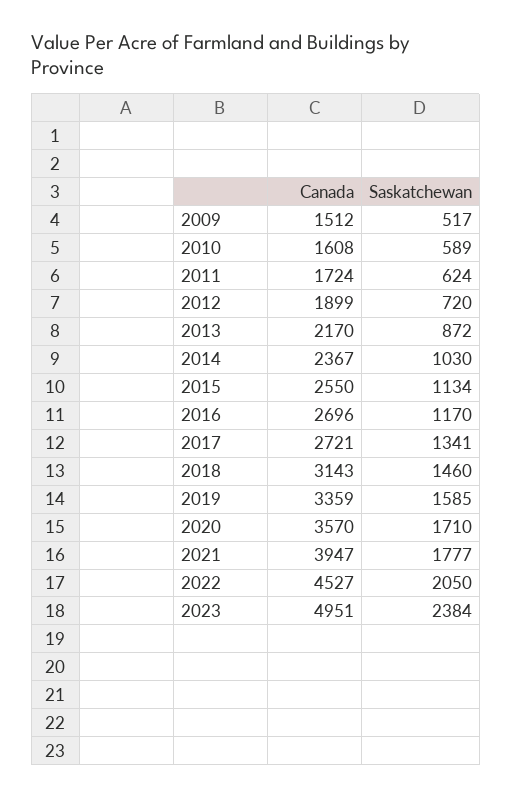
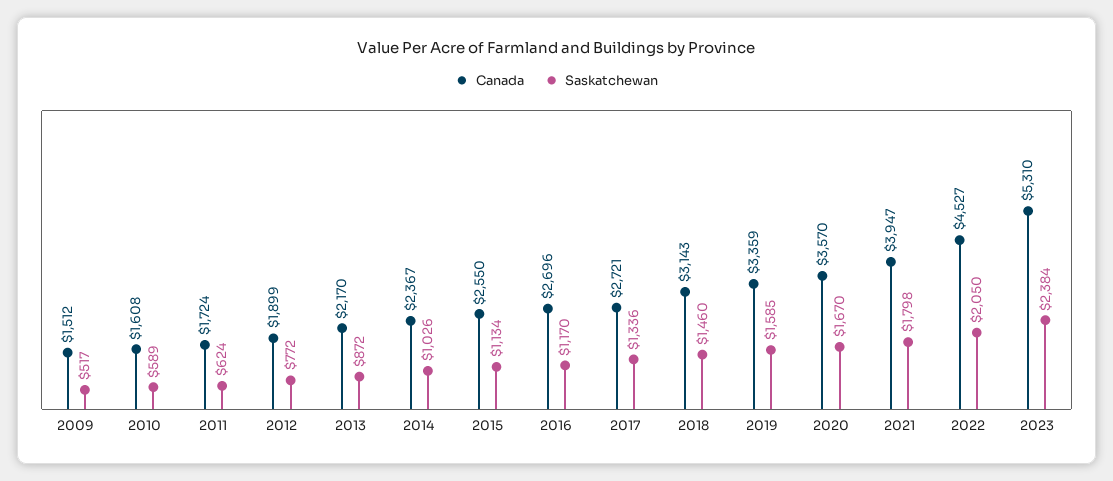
Saskatchewan, 2012: 720 -> 772
Saskatchewan, 2014: 1030 -> 1026
Saskatchewan, 2017: 1341 -> 1336
Saskatchewan, 2020: 1710 -> 1670
Saskatchewan, 2021: 1777 -> 1798
Canada, 2023: 4951 -> 5310

